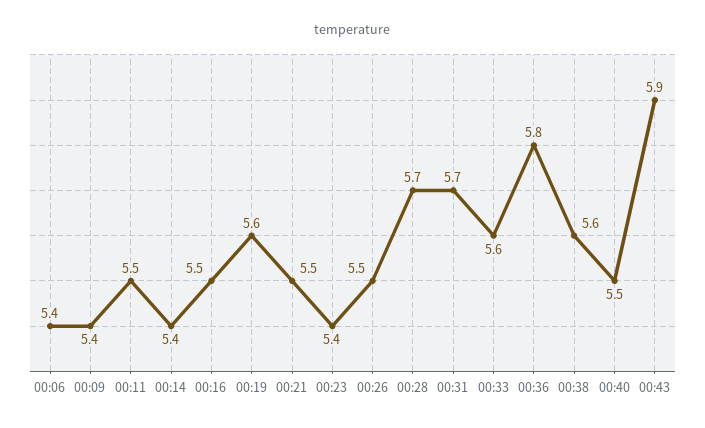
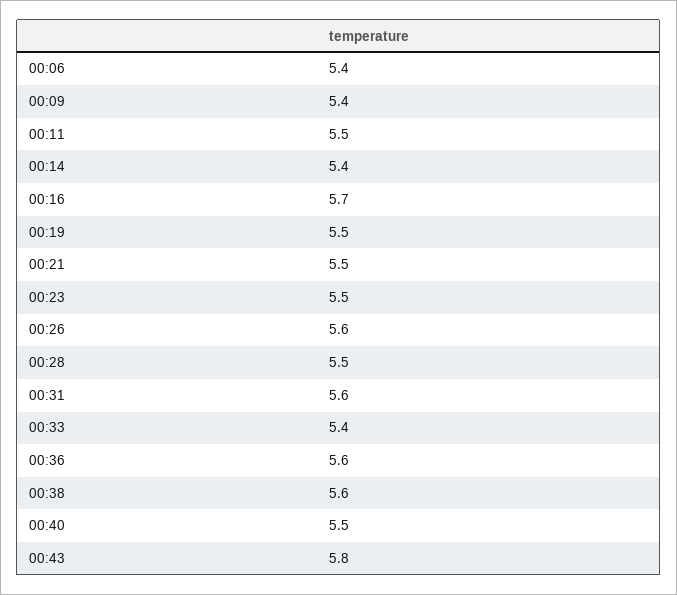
00:16: 5.5 -> 5.7
00:19: 5.6 -> 5.5
00:23: 5.4 -> 5.5
00:26: 5.5 -> 5.6
00:28: 5.7 -> 5.5
00:31: 5.7 -> 5.6
00:33: 5.6 -> 5.4
00:36: 5.8 -> 5.6
00:43: 5.9 -> 5.8

